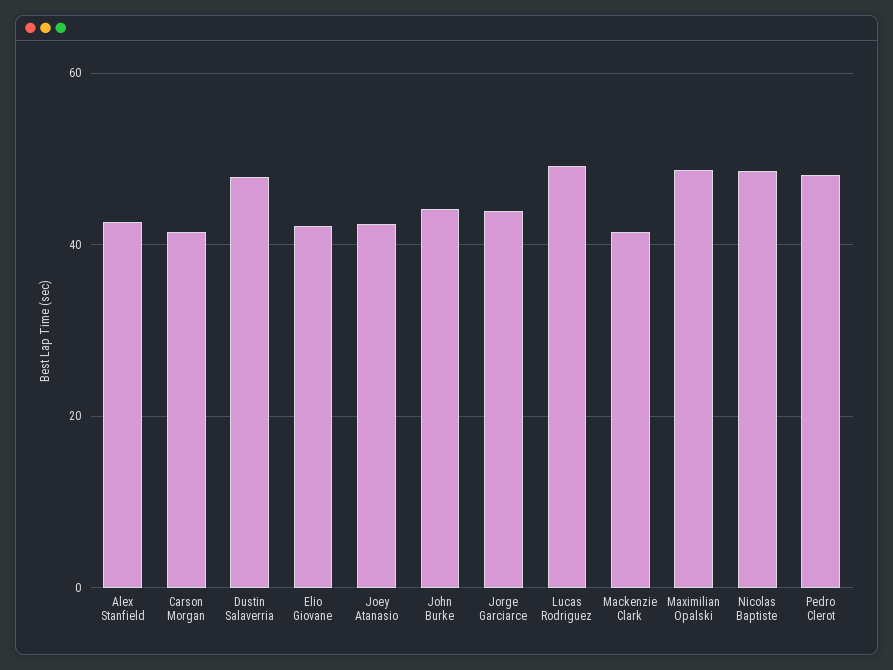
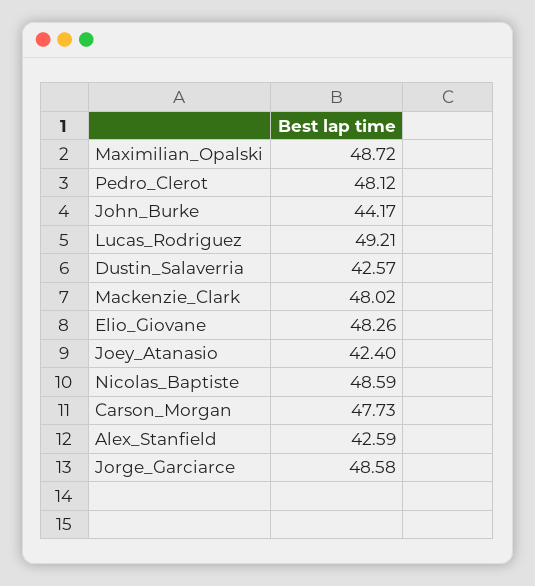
Carson Morgan: 42 -> 47.73
Dustin Salaverria: 48 -> 42.57
Elio Giovane: 42 -> 48.26
Jorge Garciarce: 44 -> 48.58
Mackenzie Clark: 42 -> 48.02

